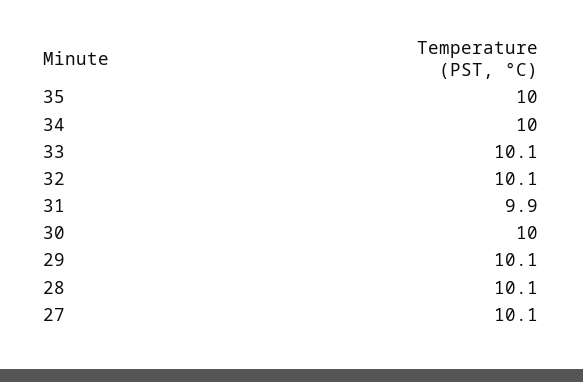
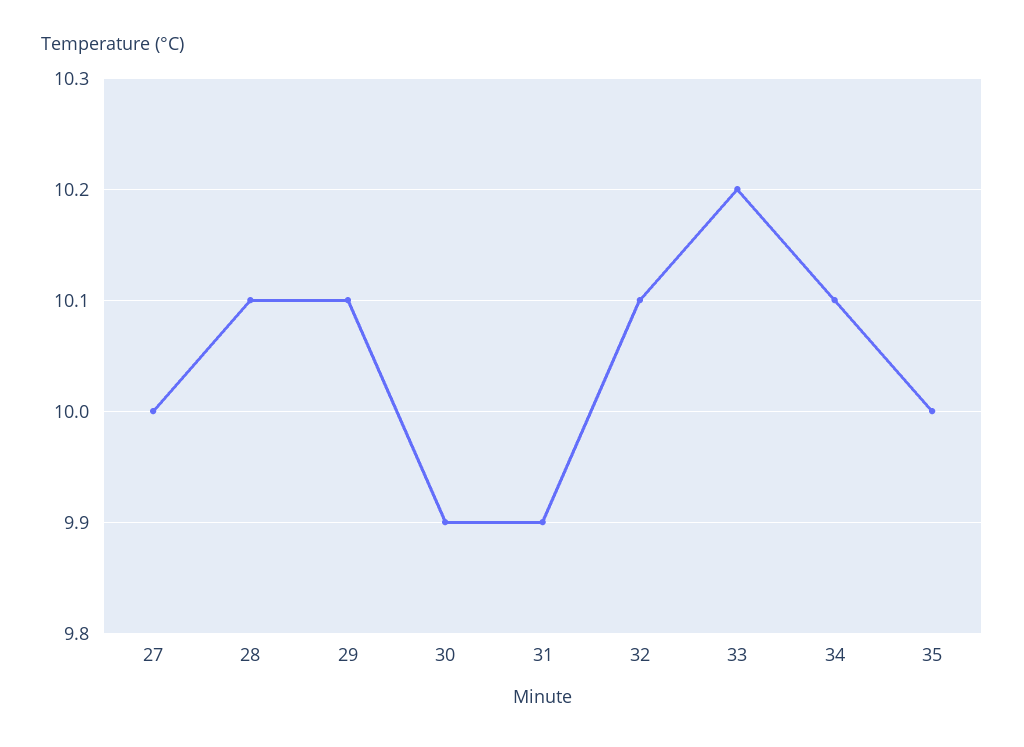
34: 10 -> 10.1
33: 10.1 -> 10.2
30: 10 -> 9.9
27: 10.1 -> 10

